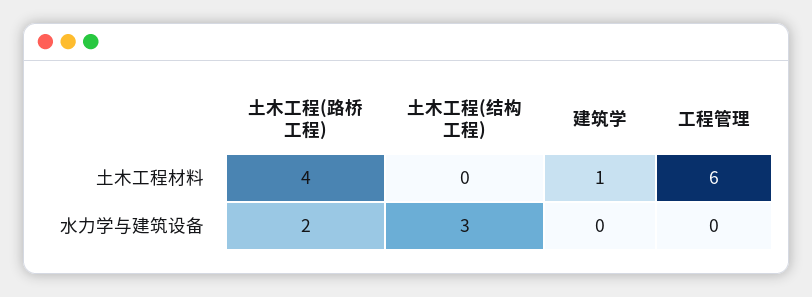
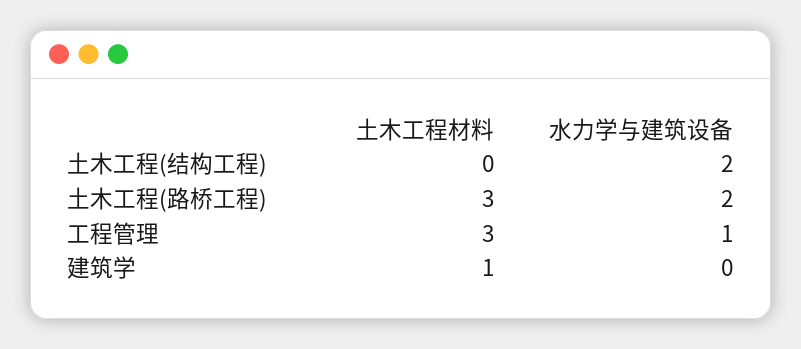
土木工程(路桥工程), 土木工程材料: 4 -> 3
工程管理, 土木工程材料: 6 -> 3
土木工程(结构工程), 水力学与建筑设备: 3 -> 2
工程管理, 水力学与建筑设备: 0 -> 1

